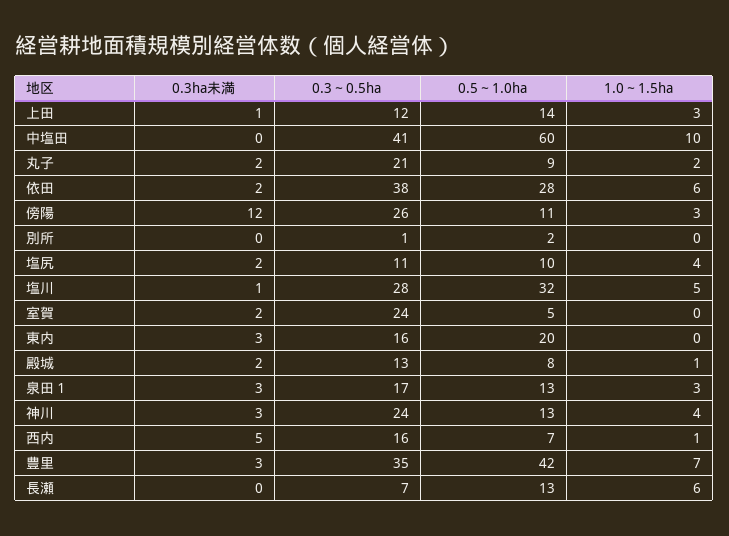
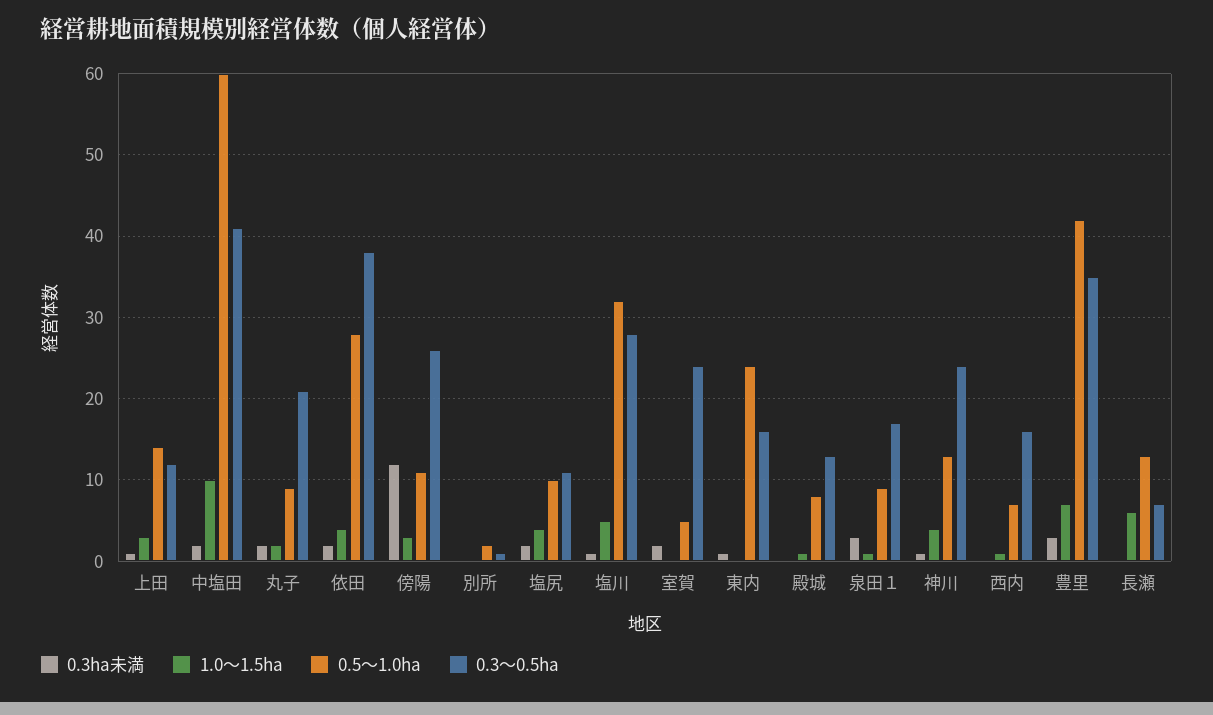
0.3ha未満, 中塩田: 0 -> 2
1.0～1.5ha, 依田: 6 -> 4
0.3ha未満, 東内: 3 -> 1
0.5～1.0ha, 東内: 20 -> 24
0.3ha未満, 殿城: 2 -> 0
0.5～1.0ha, 泉田１: 13 -> 9
1.0～1.5ha, 泉田１: 3 -> 1
0.3ha未満, 神川: 3 -> 1
0.3ha未満, 西内: 5 -> 0

